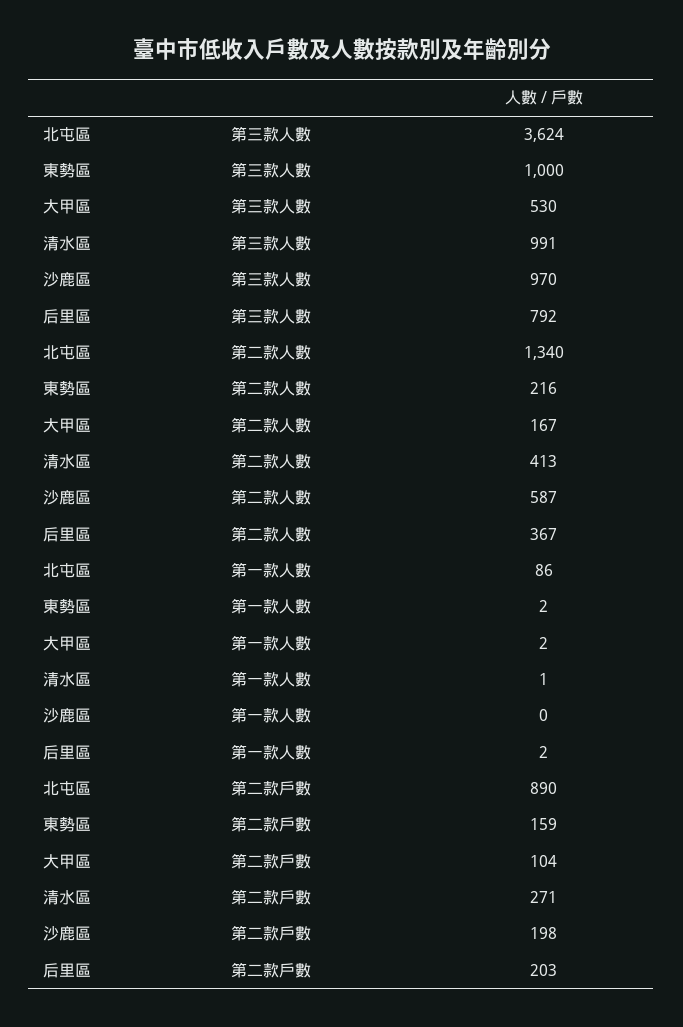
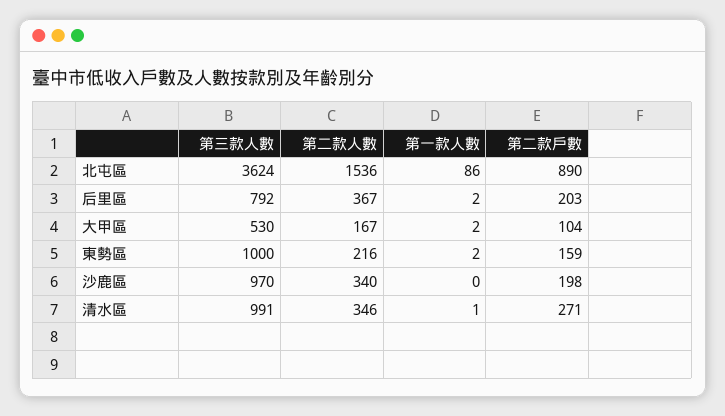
北屯區, 第二款人數: 1340 -> 1536
清水區, 第二款人數: 413 -> 346
沙鹿區, 第二款人數: 587 -> 340

